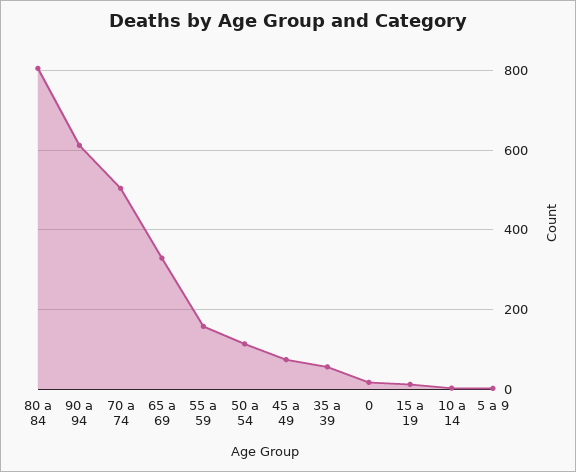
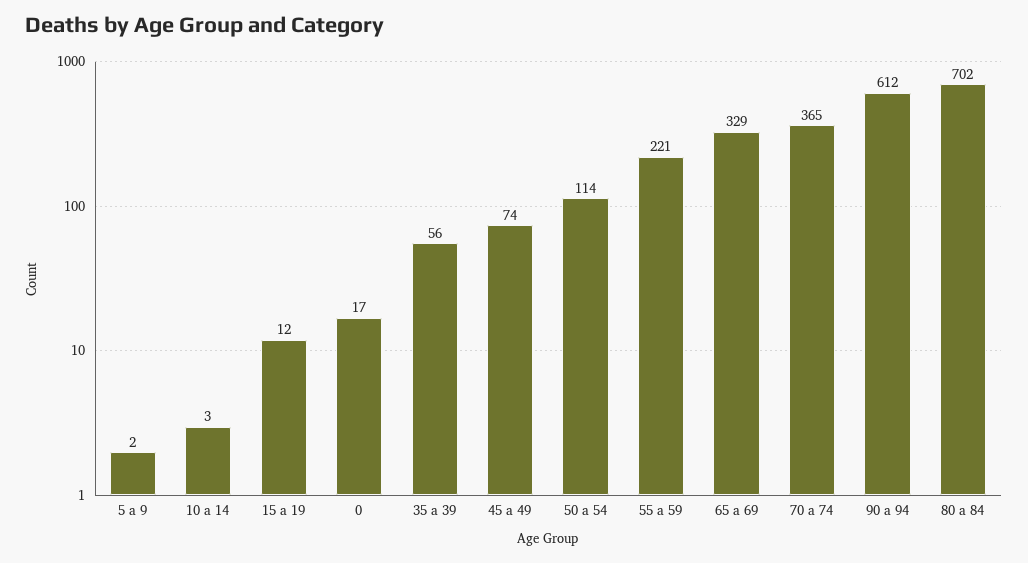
80 a 84: 800 -> 702
70 a 74: 500 -> 365
55 a 59: 160 -> 221

